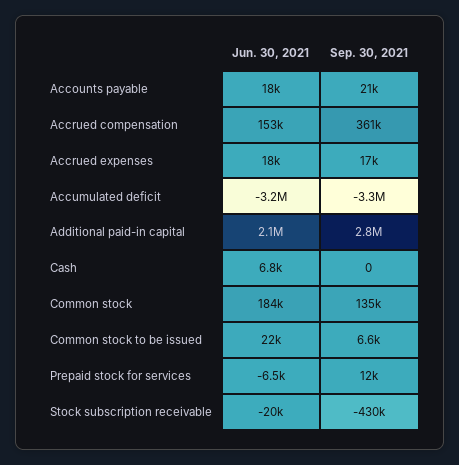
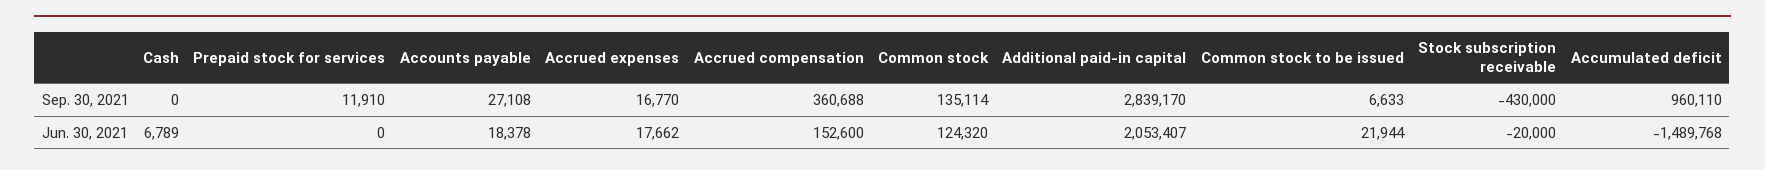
Sep. 30, 2021, Accounts payable: 21000 -> 27108
Jun. 30, 2021, Accumulated deficit: -3200000 -> -1489768
Sep. 30, 2021, Accumulated deficit: -3300000 -> 960110
Jun. 30, 2021, Common stock: 184000 -> 124320
Jun. 30, 2021, Prepaid stock for services: -6500 -> 0

